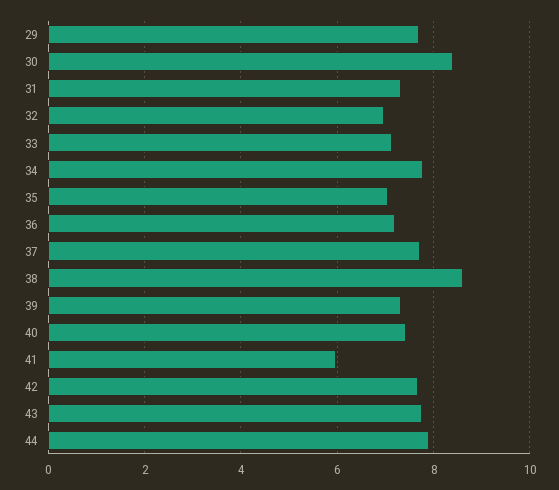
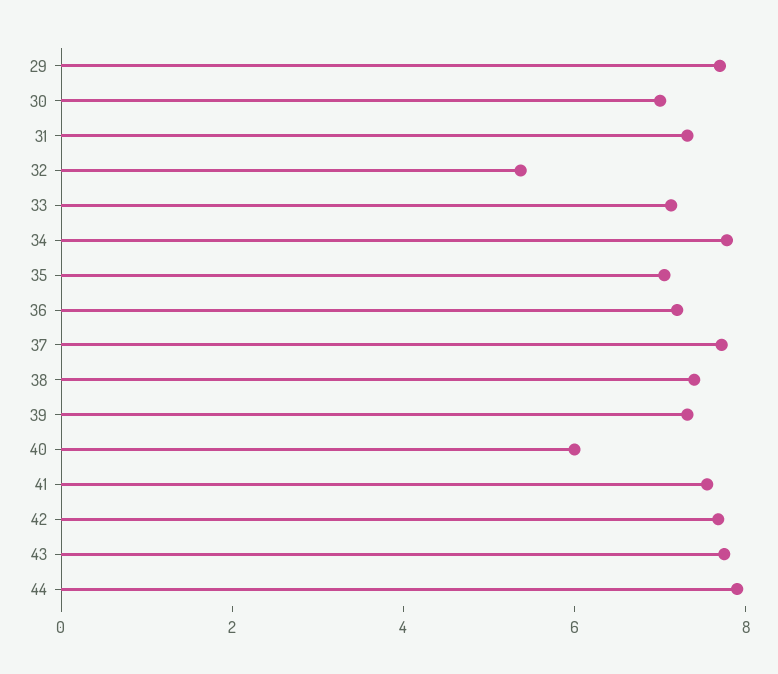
30: 8.4 -> 7
32: 7 -> 5.5
38: 8.6 -> 7.5
40: 7.4 -> 6
41: 6 -> 7.5

